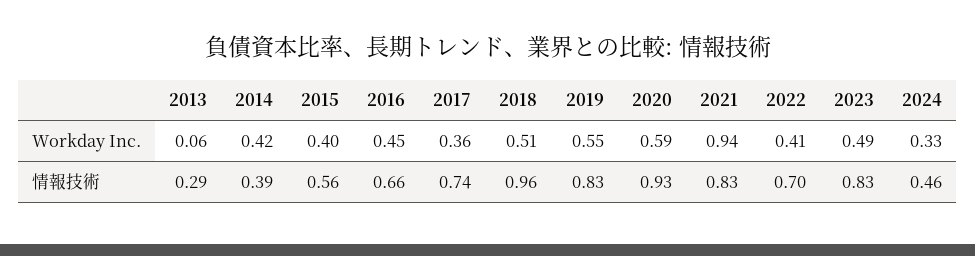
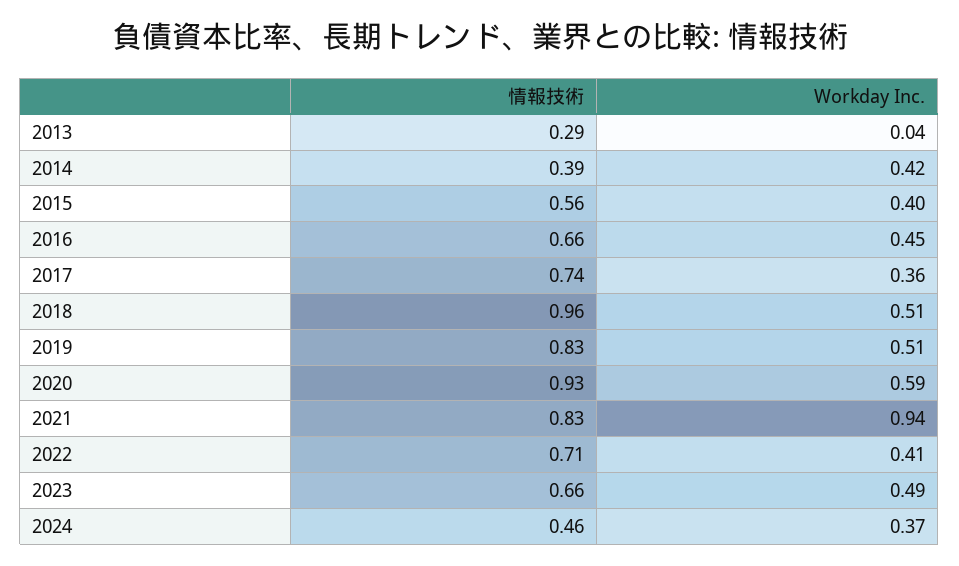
2013, Workday Inc.: 0.06 -> 0.04
2019, Workday Inc.: 0.55 -> 0.51
2024, Workday Inc.: 0.33 -> 0.37
2022, 情報技術: 0.7 -> 0.71
2023, 情報技術: 0.83 -> 0.66

